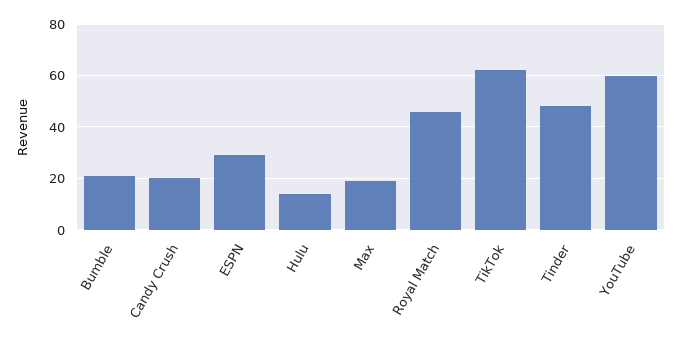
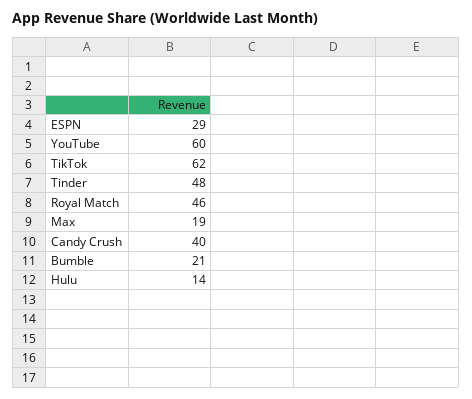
Candy Crush: 20 -> 40

